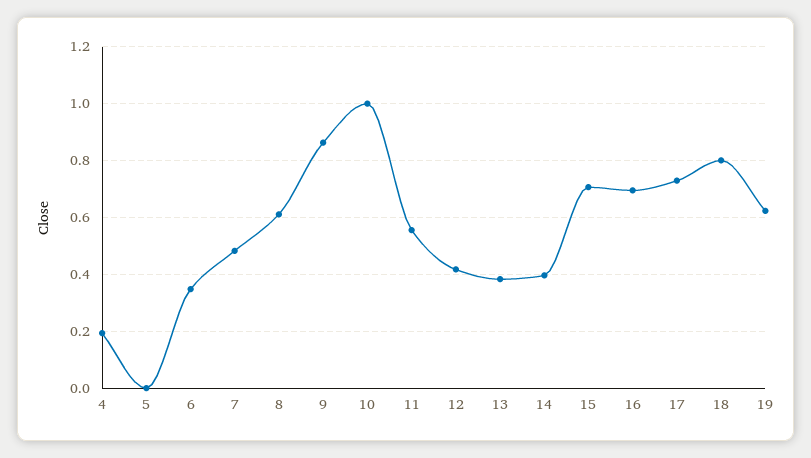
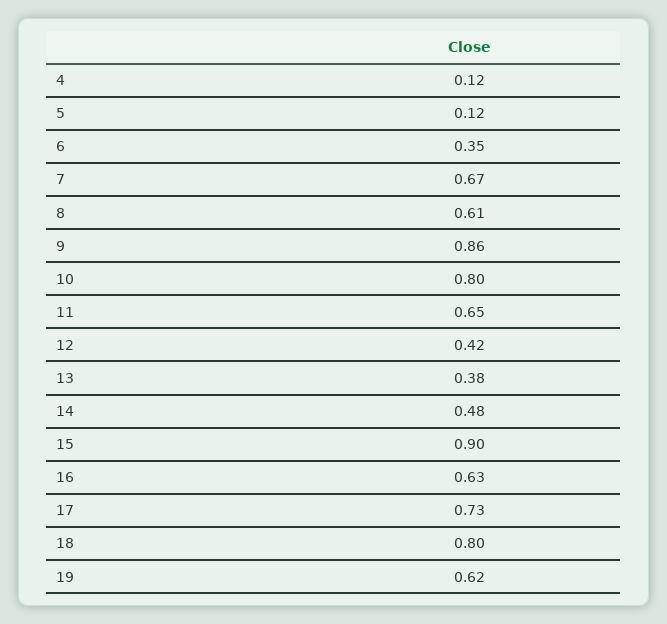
4: 0.2 -> 0.12
5: 0 -> 0.12
7: 0.475 -> 0.67
10: 1 -> 0.8
11: 0.55 -> 0.65
14: 0.4 -> 0.48
15: 0.7 -> 0.9
16: 0.7 -> 0.63

